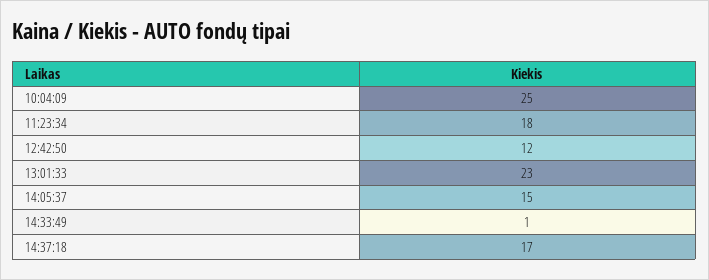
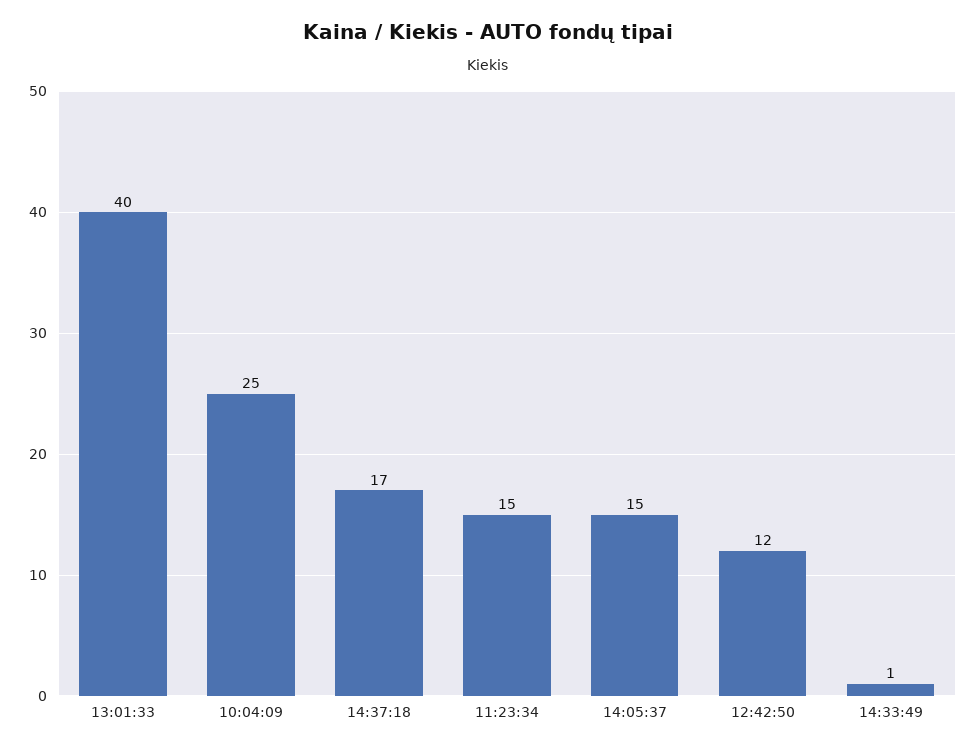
11:23:34: 18 -> 15
13:01:33: 23 -> 40

